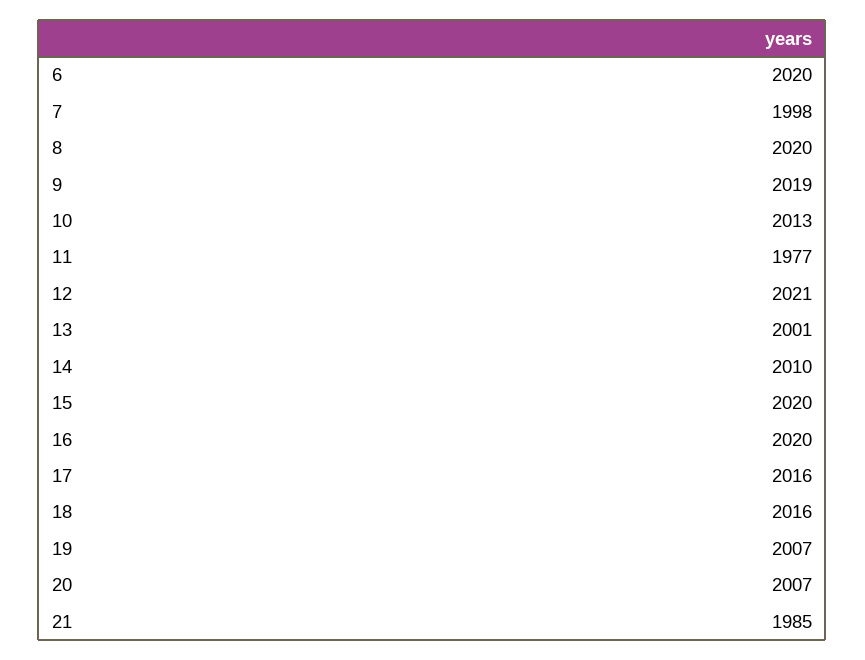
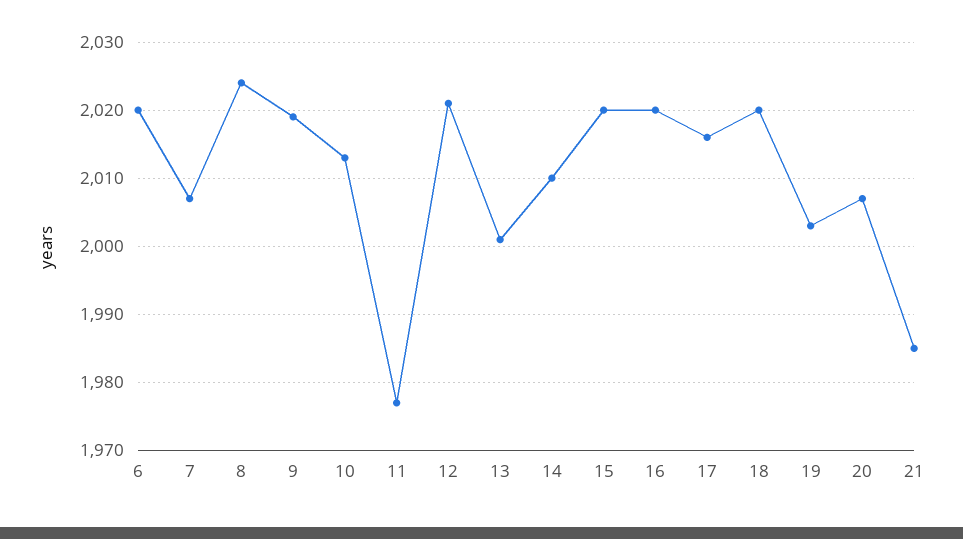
7: 1998 -> 2007
8: 2020 -> 2024
18: 2016 -> 2020
19: 2007 -> 2003

